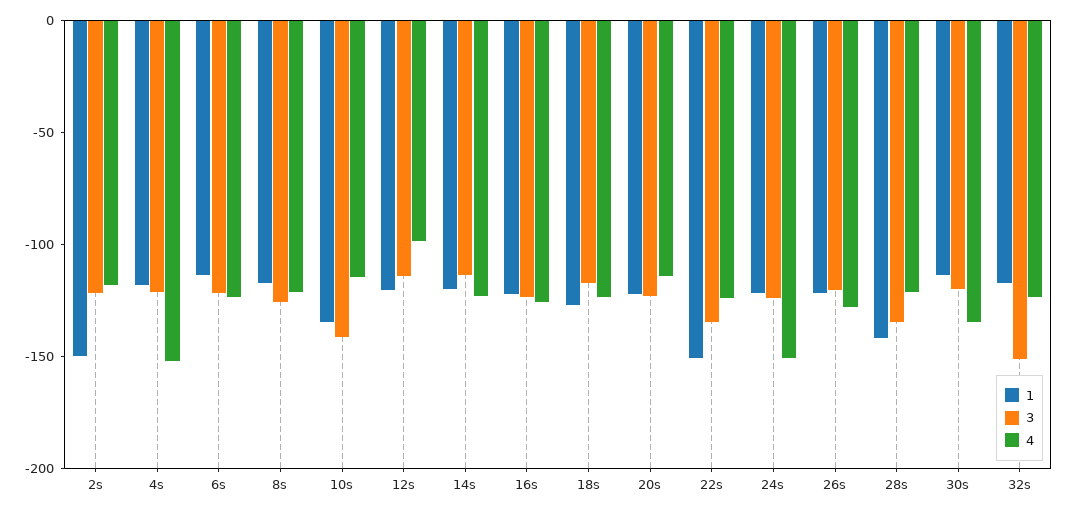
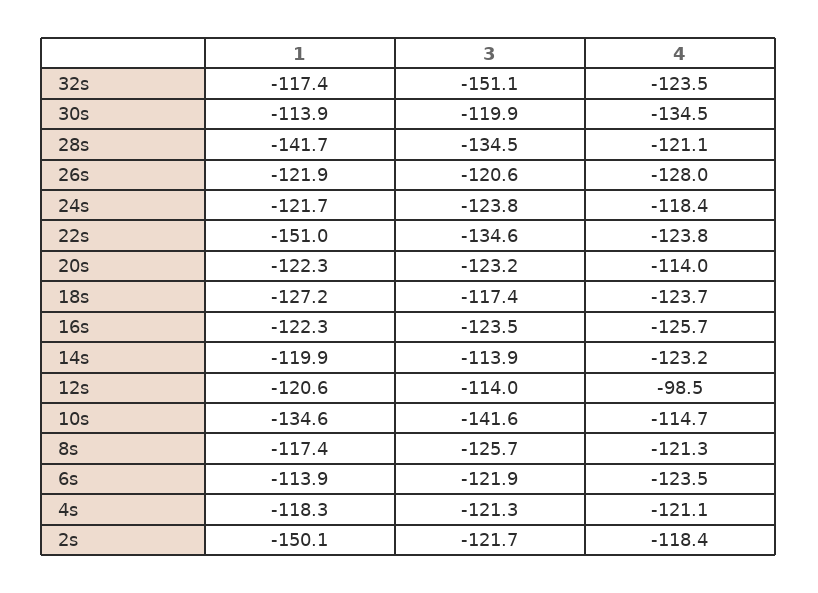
4, 4s: -150 -> -121.1
4, 24s: -150 -> -118.4

